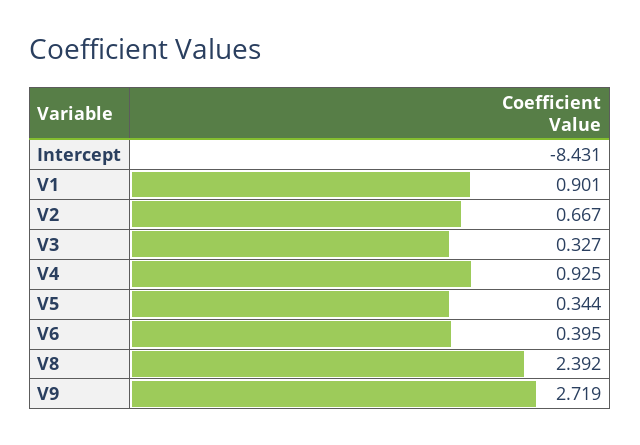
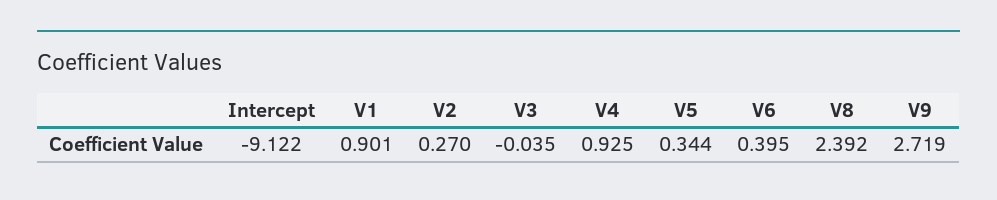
Intercept: -8.431 -> -9.122
V2: 0.667 -> 0.27
V3: 0.327 -> -0.035

